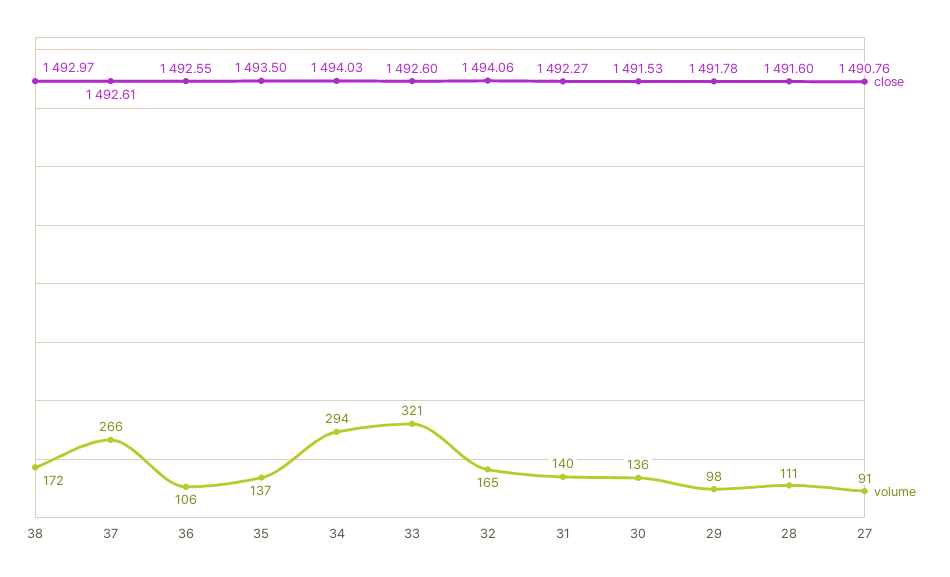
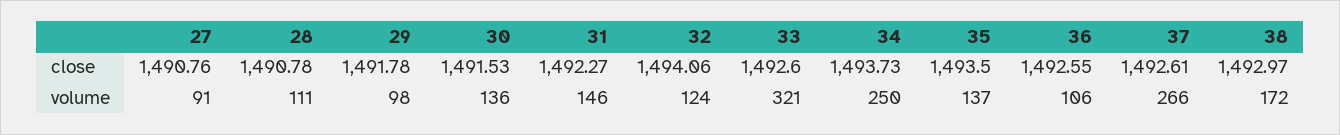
close, 34: 1494.03 -> 1493.73
volume, 34: 294 -> 250
volume, 32: 165 -> 124
volume, 31: 140 -> 146
close, 28: 1491.6 -> 1490.78

